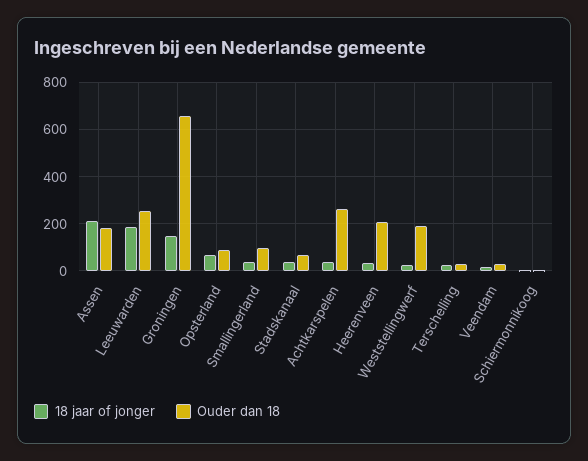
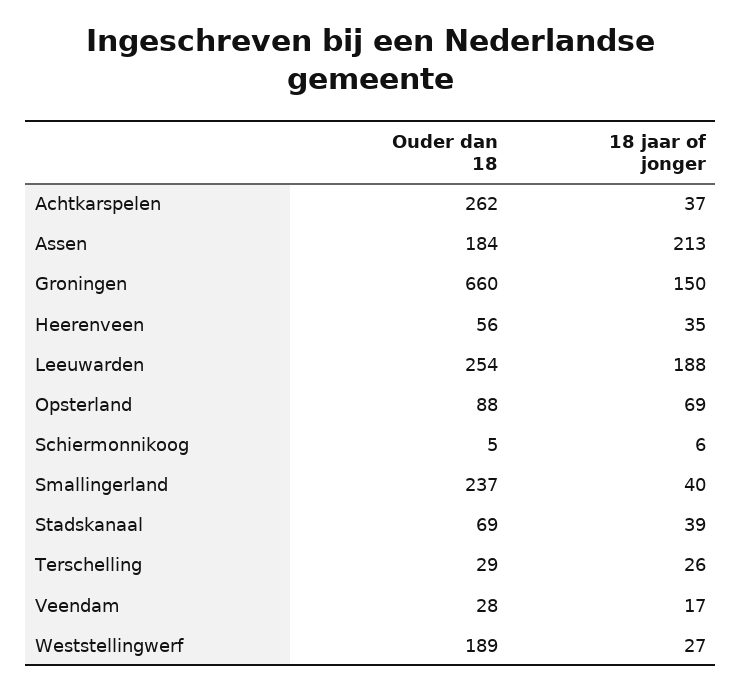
Ouder dan 18, Smallingerland: 100 -> 237
Ouder dan 18, Heerenveen: 200 -> 56

